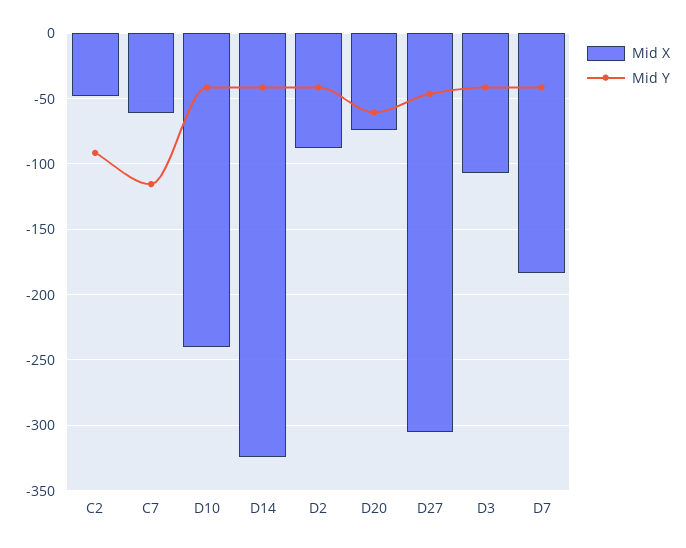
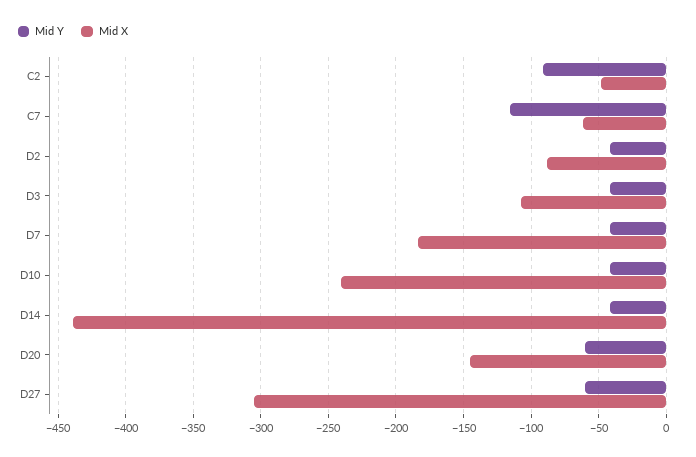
Mid X, D14: -325 -> -440
Mid X, D20: -75 -> -145
Mid Y, D27: -45 -> -60

